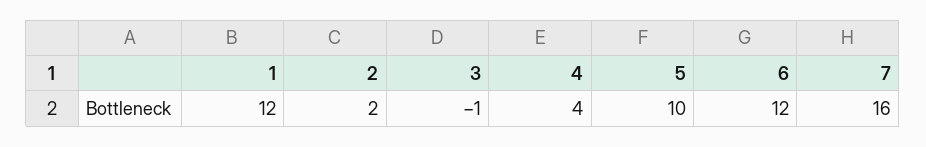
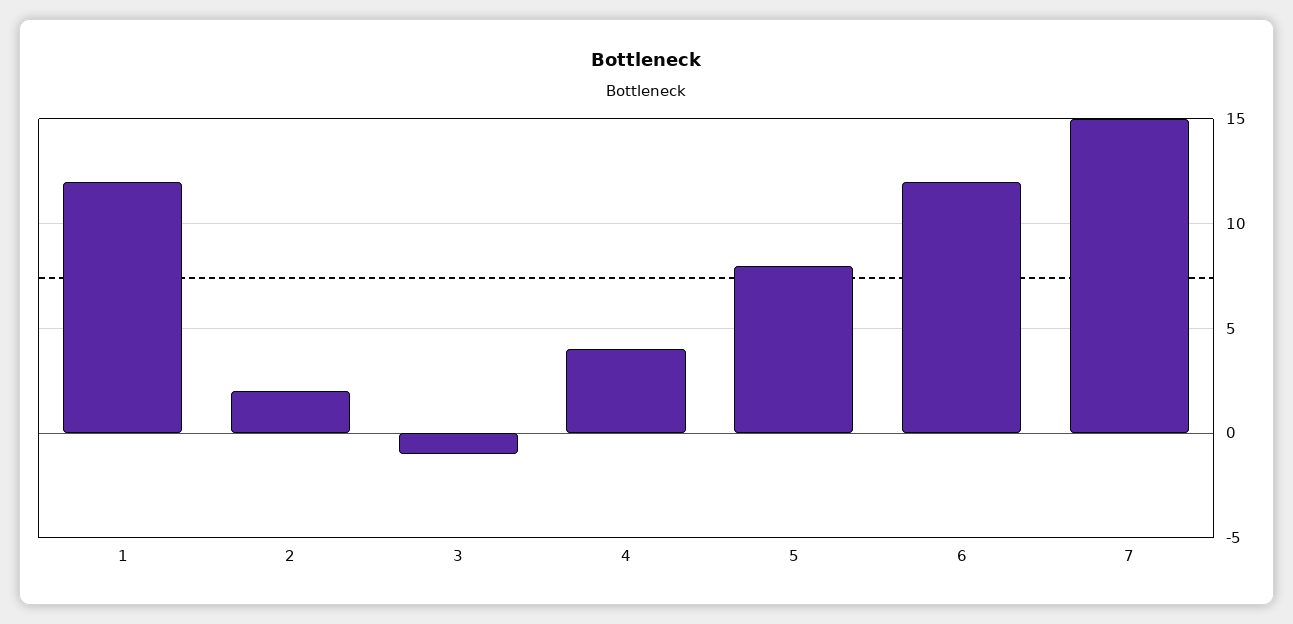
5: 10 -> 8
7: 16 -> 15

